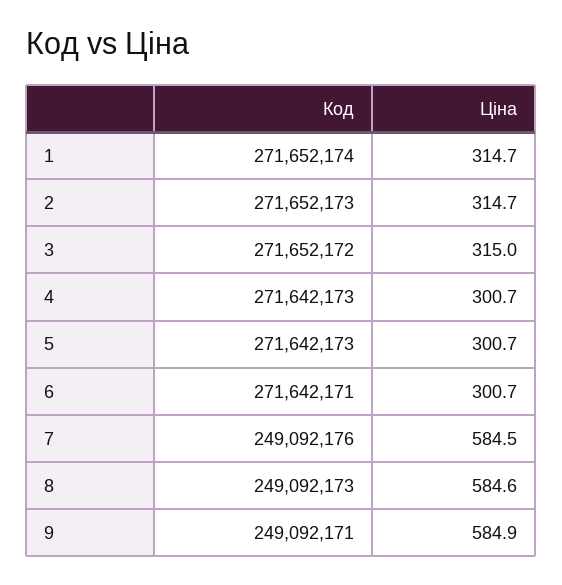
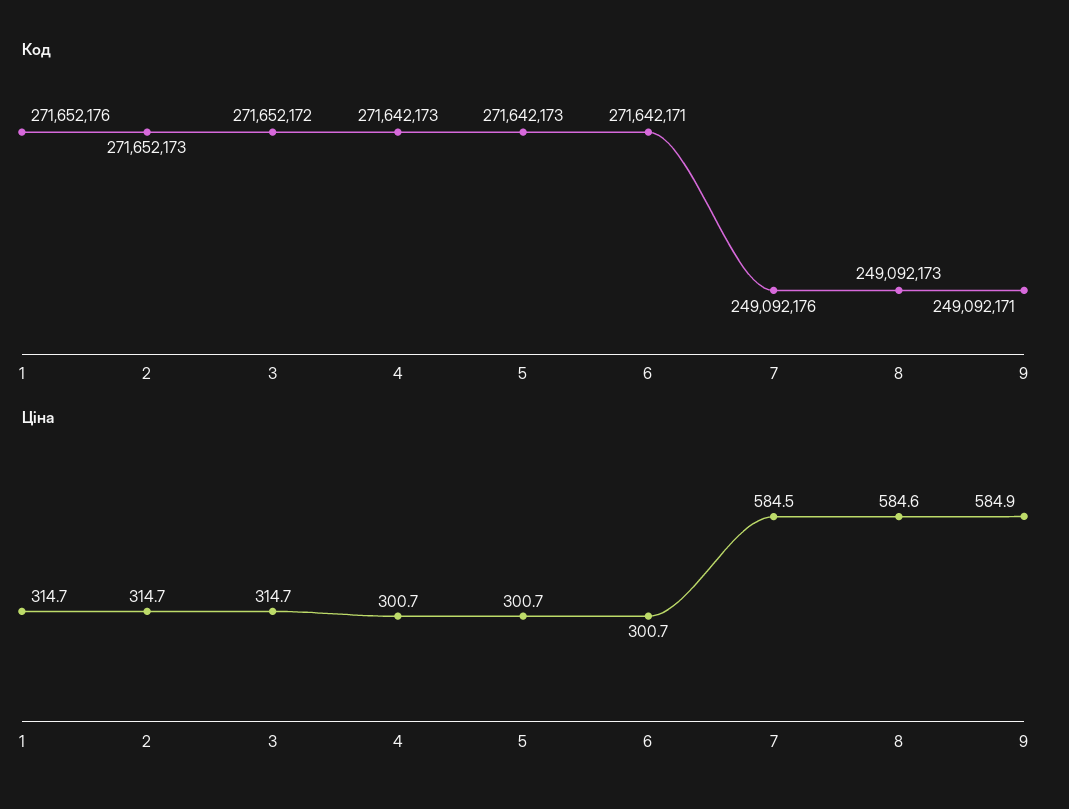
Код, 1: 271652174 -> 271652176
Ціна, 3: 315 -> 314.7

